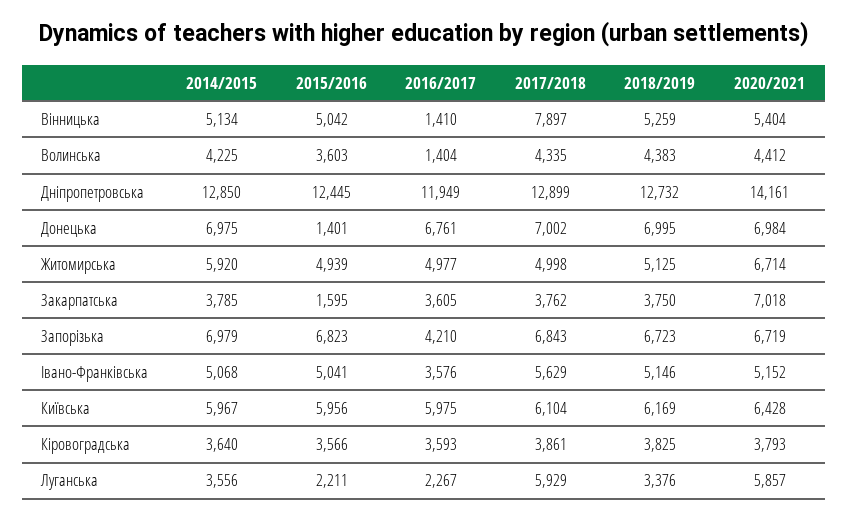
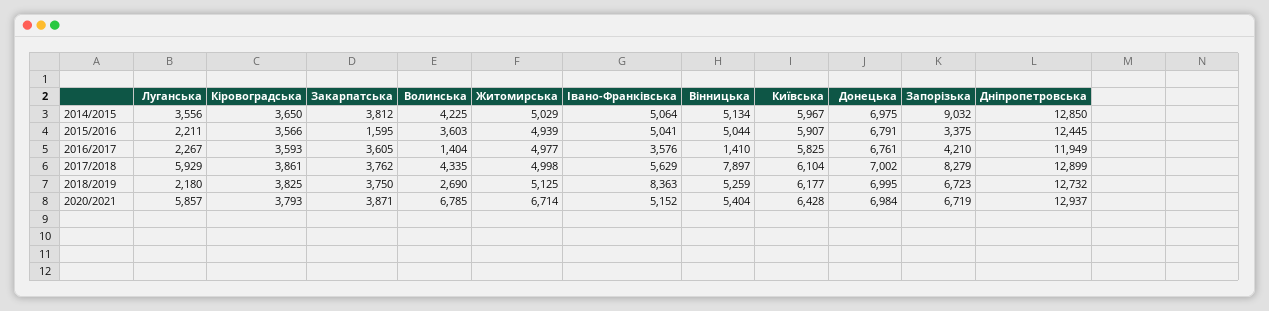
2015/2016, Вінницька: 5042 -> 5044
2018/2019, Волинська: 4383 -> 2690
2020/2021, Волинська: 4412 -> 6785
2020/2021, Дніпропетровська: 14161 -> 12937
2015/2016, Донецька: 1401 -> 6791
2014/2015, Житомирська: 5920 -> 5029
2014/2015, Закарпатська: 3785 -> 3812
2020/2021, Закарпатська: 7018 -> 3871
2014/2015, Запорізька: 6979 -> 9032
2015/2016, Запорізька: 6823 -> 3375
2017/2018, Запорізька: 6843 -> 8279
2014/2015, Івано-Франківська: 5068 -> 5064
2018/2019, Івано-Франківська: 5146 -> 8363
2015/2016, Київська: 5956 -> 5907
2016/2017, Київська: 5975 -> 5825
2018/2019, Київська: 6169 -> 6177
2014/2015, Кіровоградська: 3640 -> 3650
2018/2019, Луганська: 3376 -> 2180

